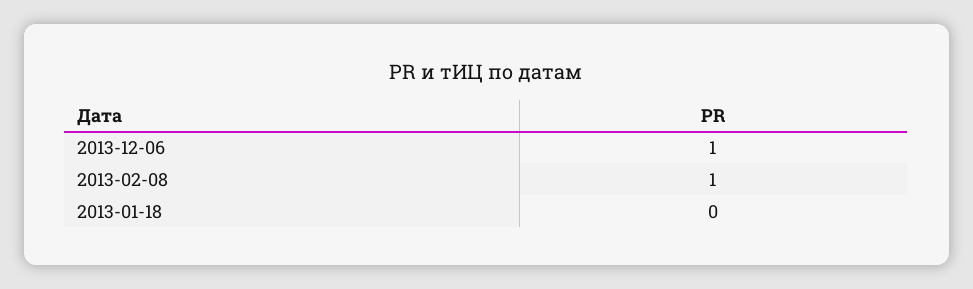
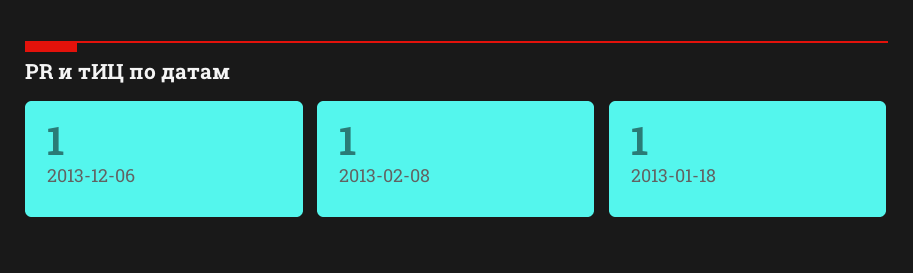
2013-01-18: 0 -> 1

